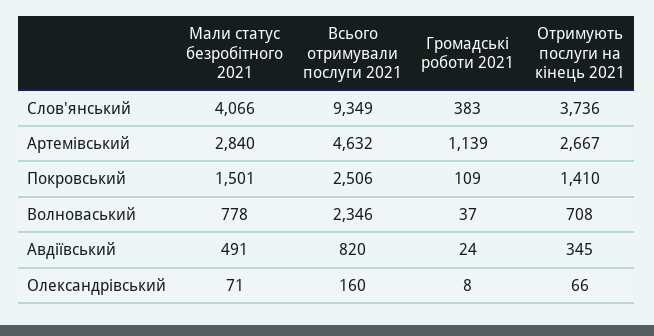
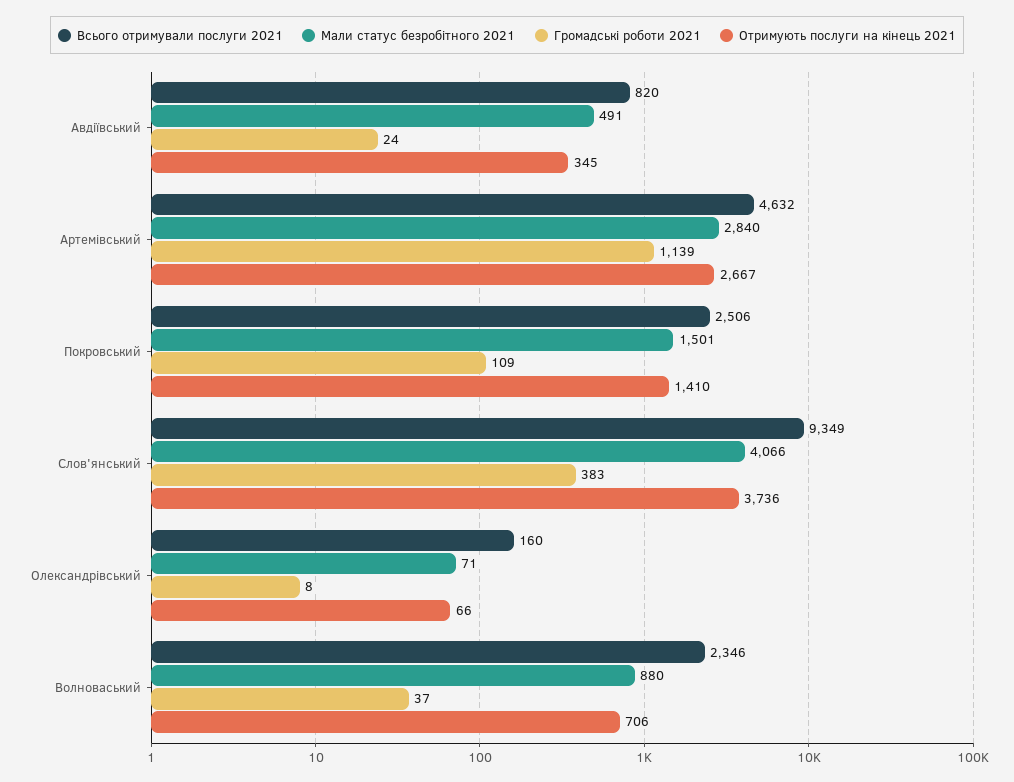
Мали статус безробітного 2021, Волноваський: 778 -> 880
Отримують послуги на кінець 2021, Волноваський: 708 -> 706

